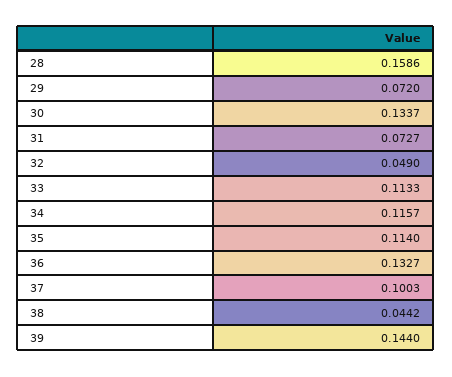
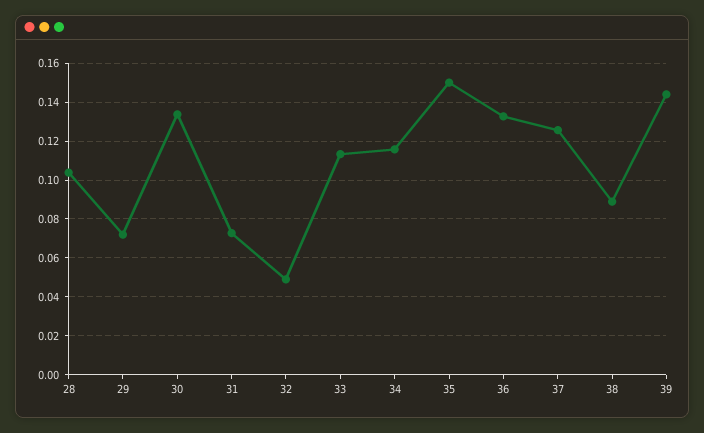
28: 0.1586 -> 0.105
35: 0.114 -> 0.15
37: 0.1003 -> 0.125
38: 0.0442 -> 0.09

